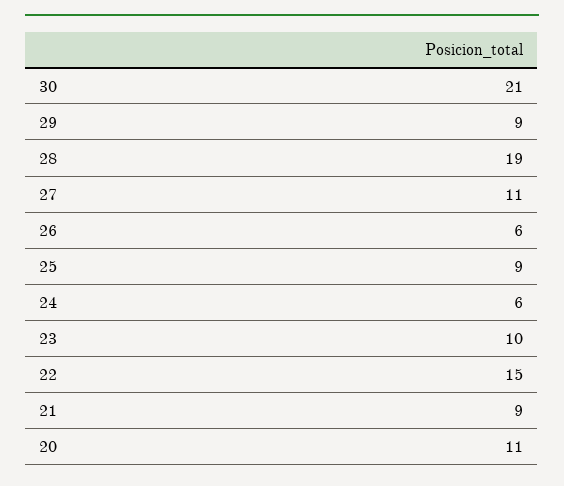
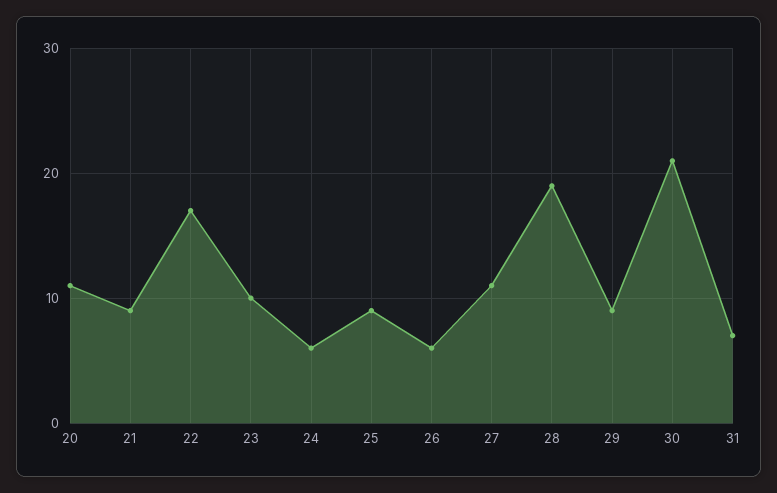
22: 15 -> 17
31: none -> 7

